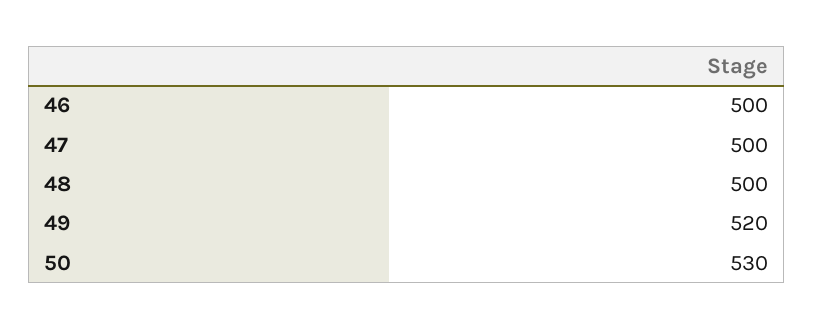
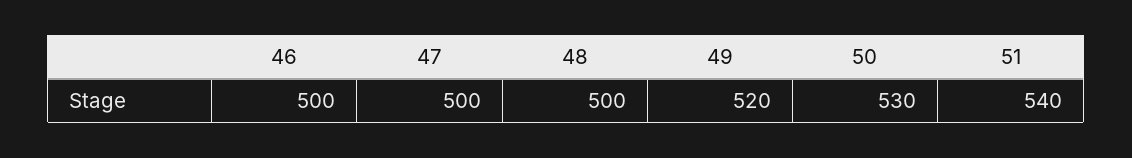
51: none -> 540

